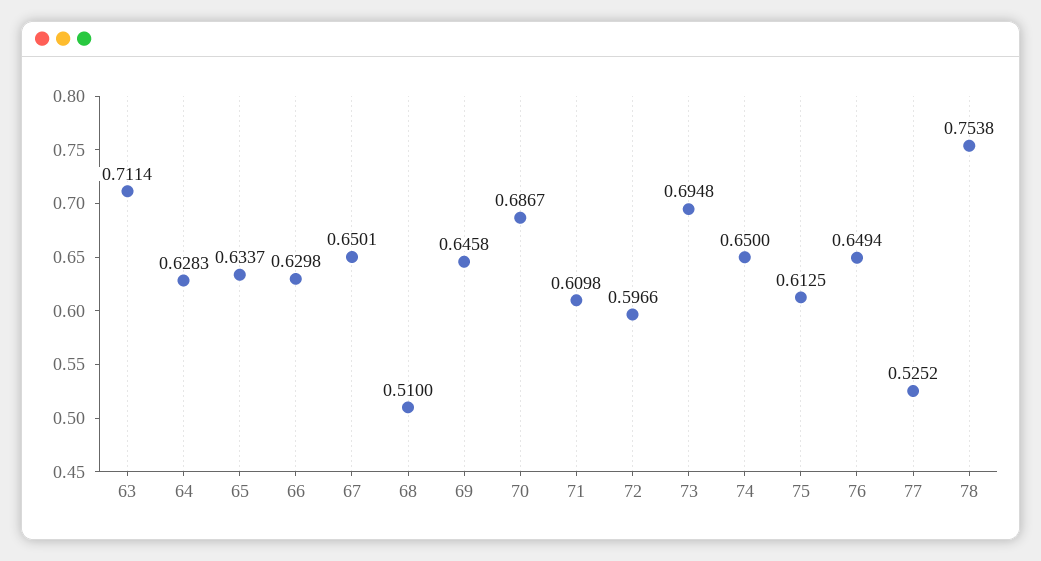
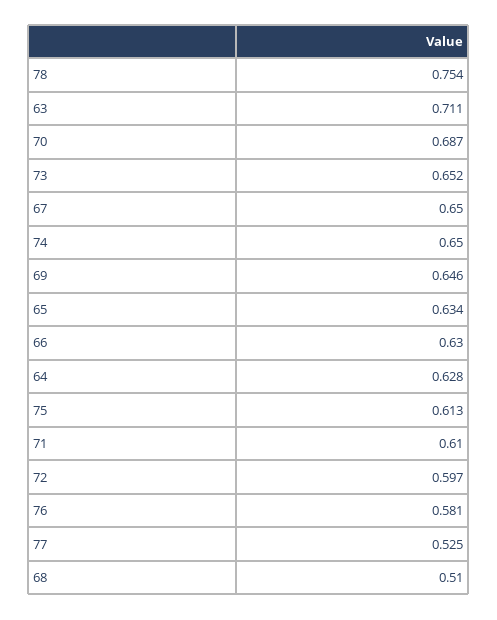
73: 0.6948 -> 0.652
76: 0.6494 -> 0.581

